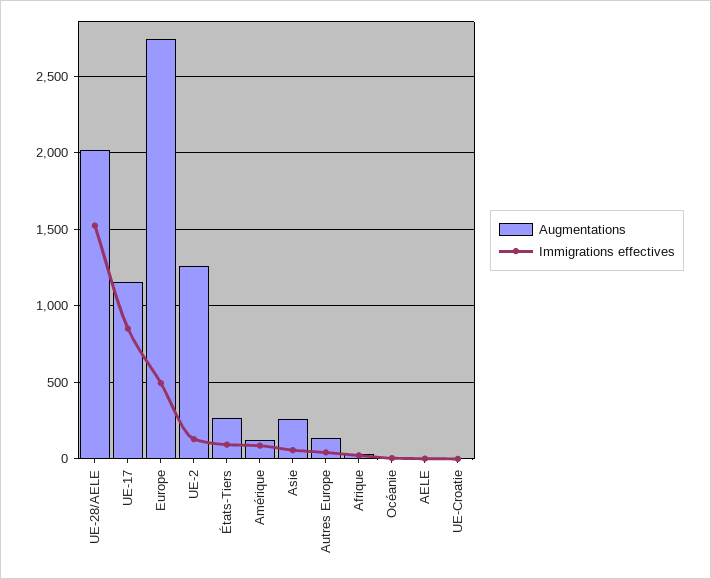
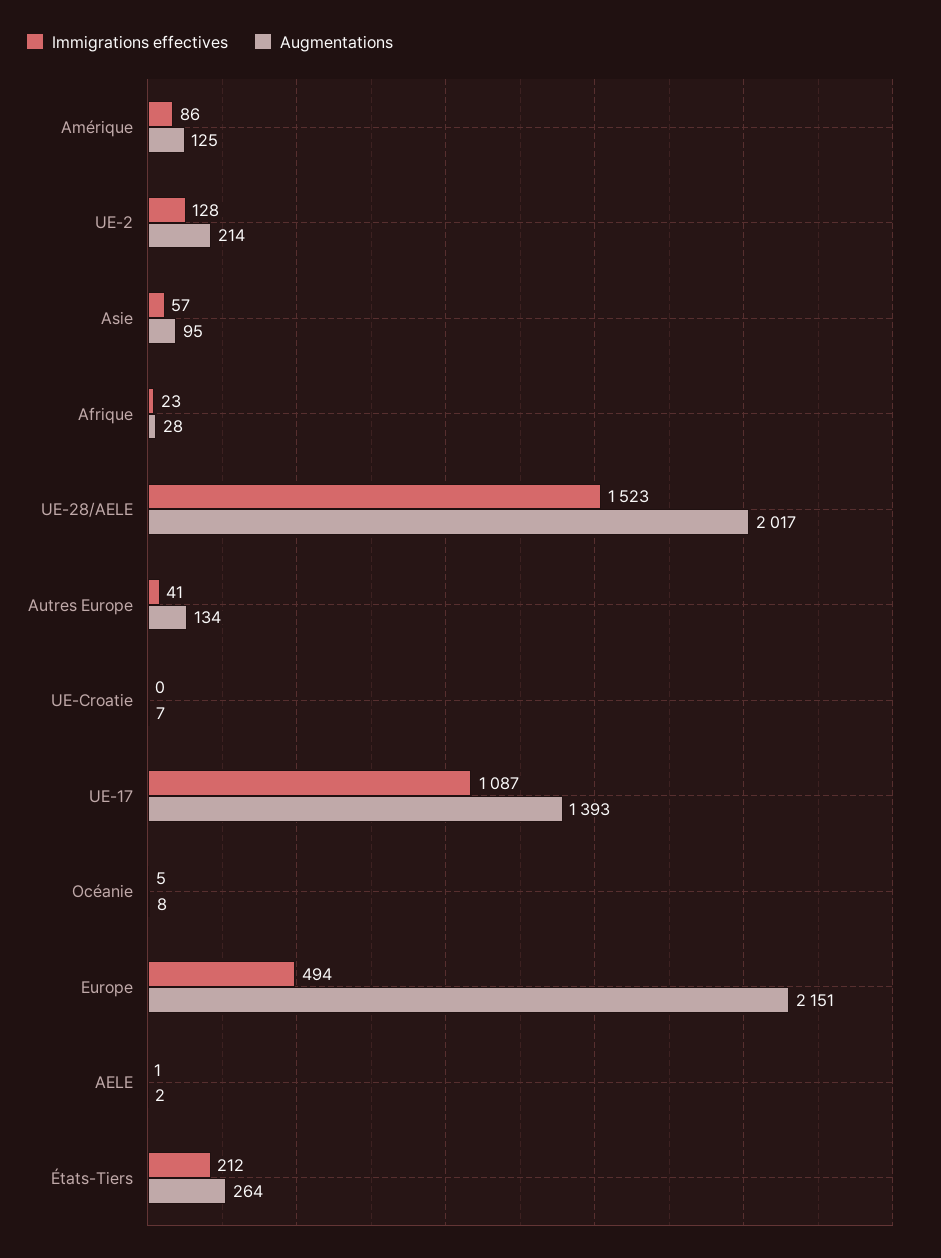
Augmentations, UE-17: 1150 -> 1393
Immigrations effectives, UE-17: 850 -> 1087
Augmentations, Europe: 2750 -> 2151
Augmentations, UE-2: 1250 -> 214
Immigrations effectives, États-Tiers: 100 -> 212
Augmentations, Asie: 250 -> 95

